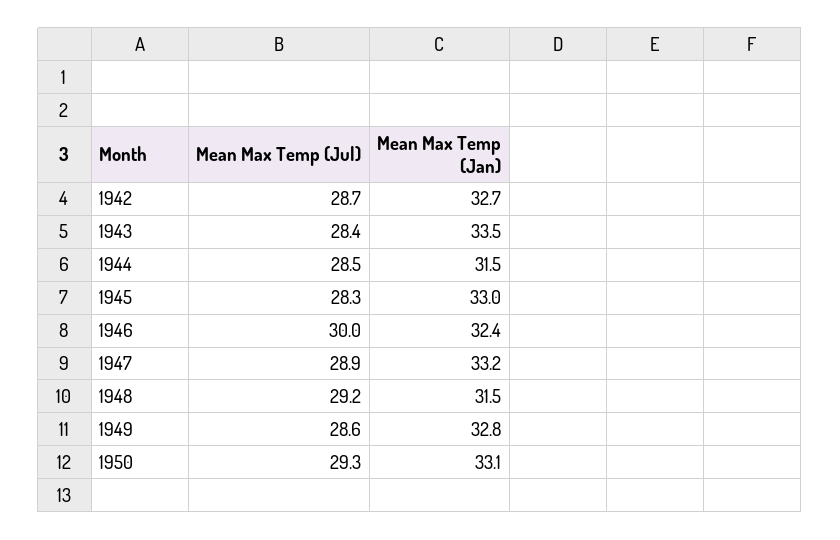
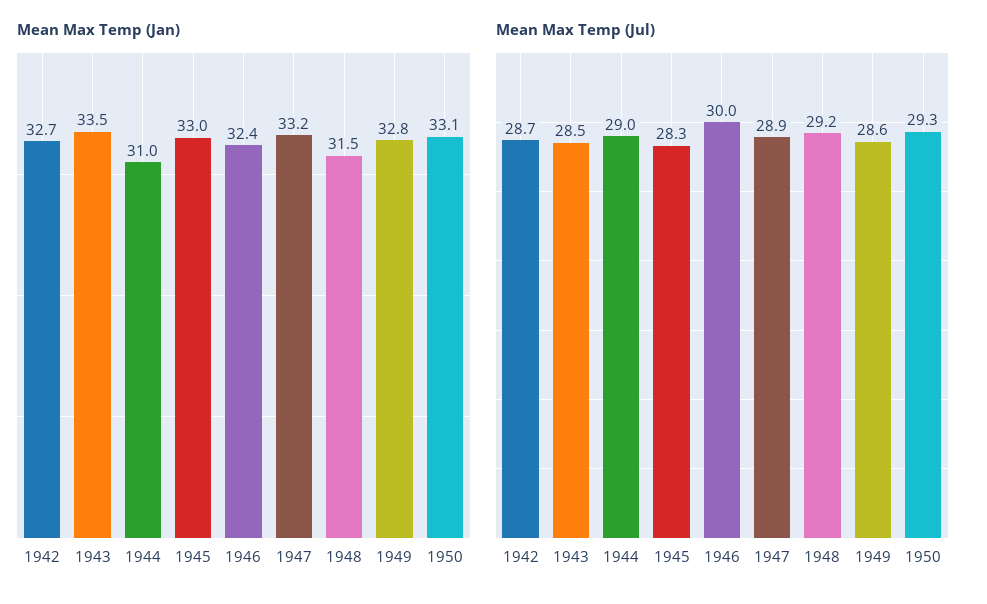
Mean Max Temp (Jul), 1943: 28.4 -> 28.5
Mean Max Temp (Jul), 1944: 28.5 -> 29
Mean Max Temp (Jan), 1944: 31.5 -> 31

